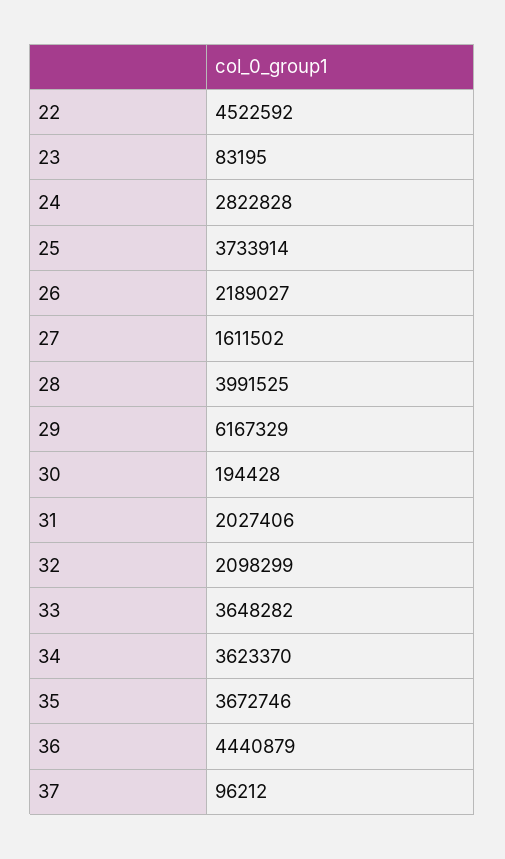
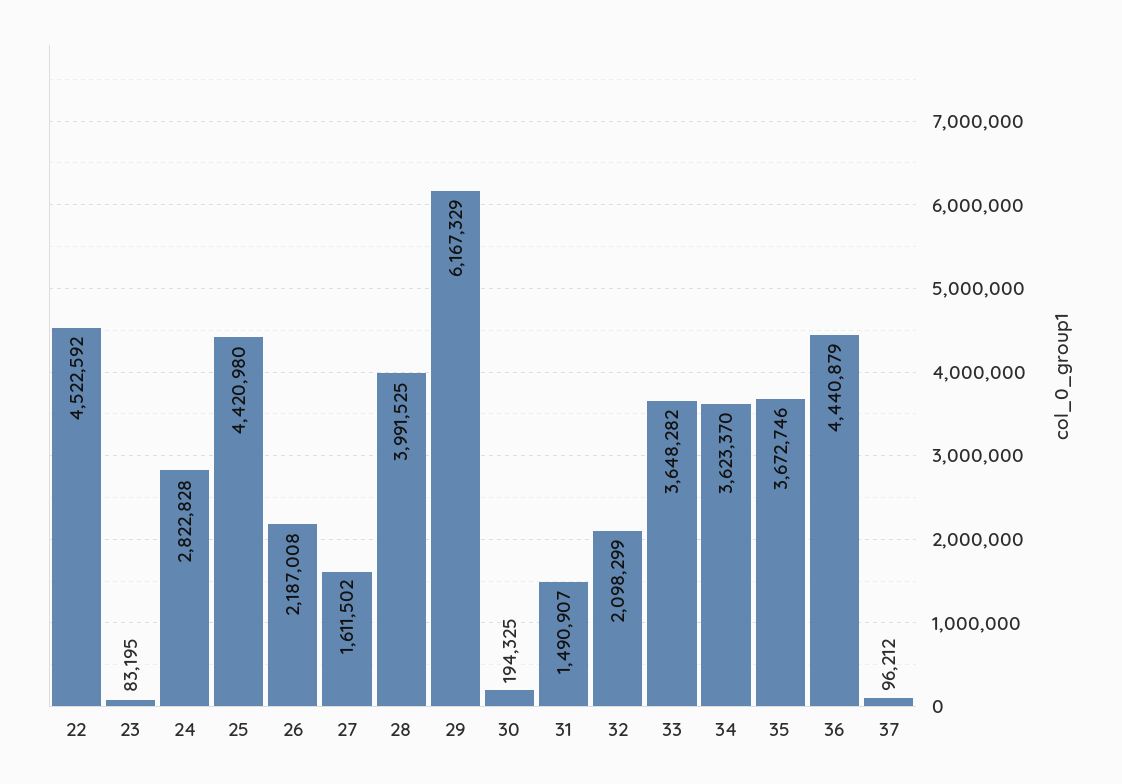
25: 3733914 -> 4420980
26: 2189027 -> 2187008
30: 194428 -> 194325
31: 2027406 -> 1490907

